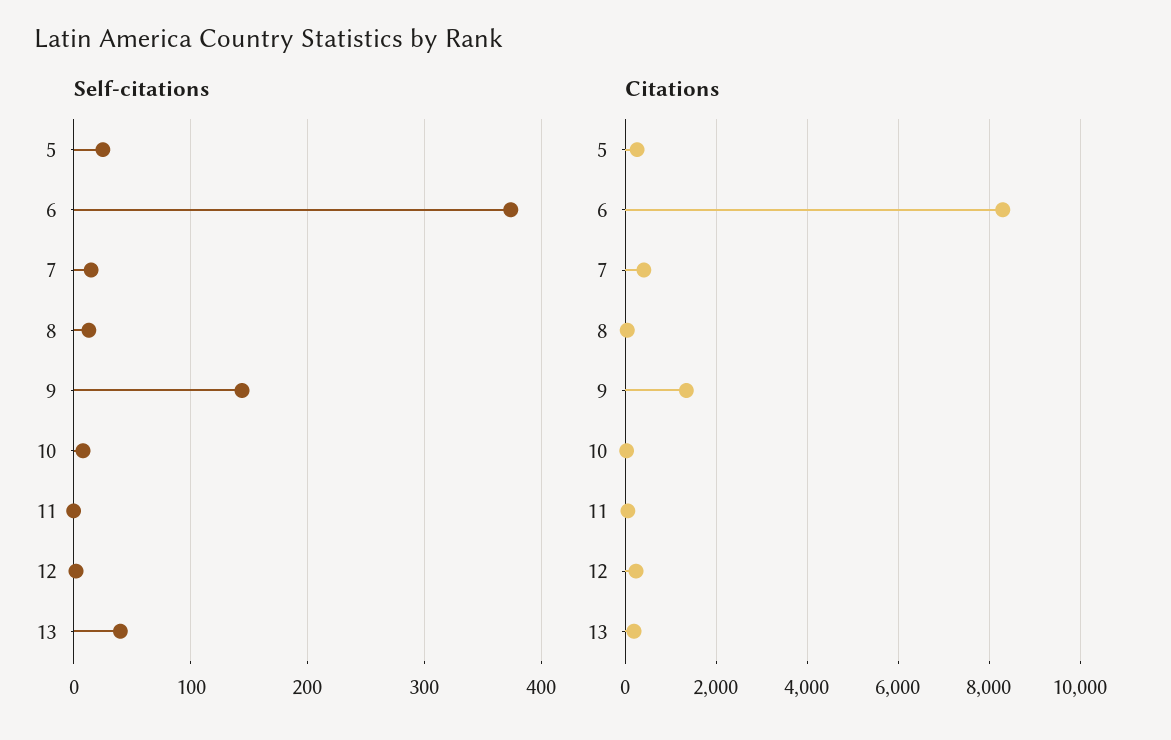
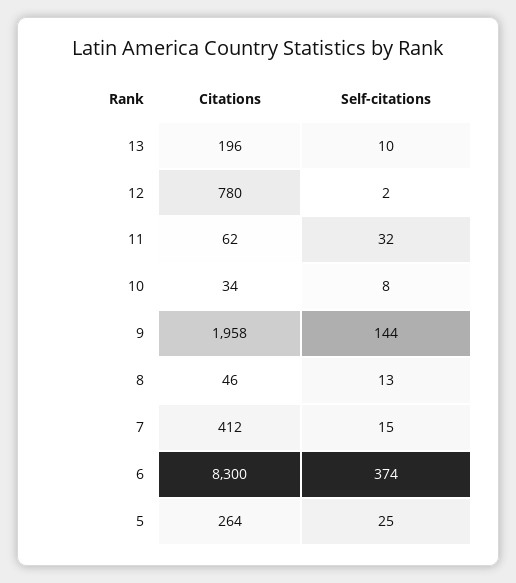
Self-citations, 11: 0 -> 32
Self-citations, 13: 40 -> 10
Citations, 9: 1400 -> 1958
Citations, 12: 200 -> 780

